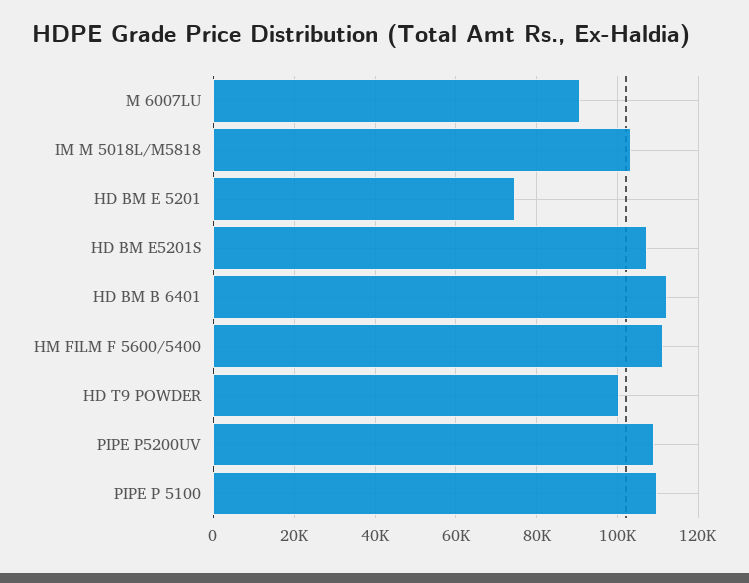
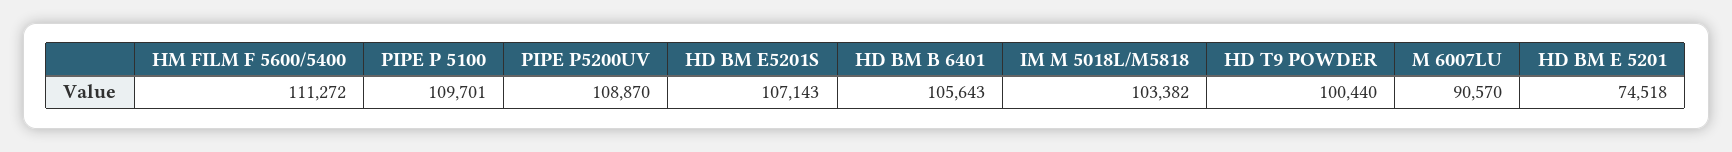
HD BM B 6401: 112000 -> 105643

